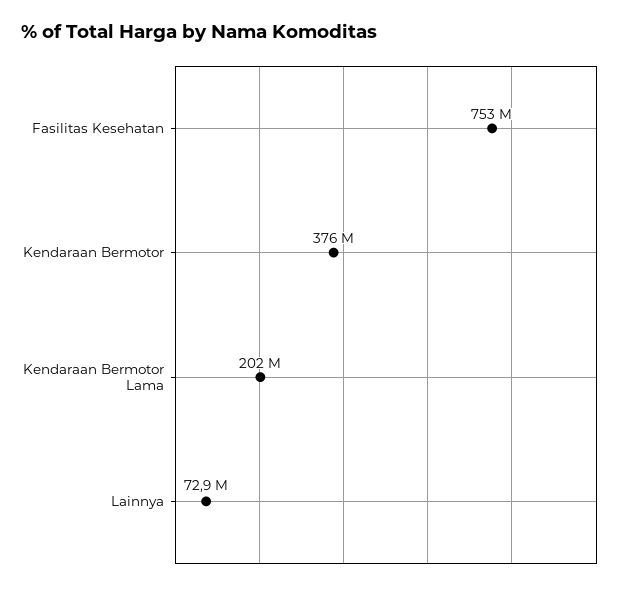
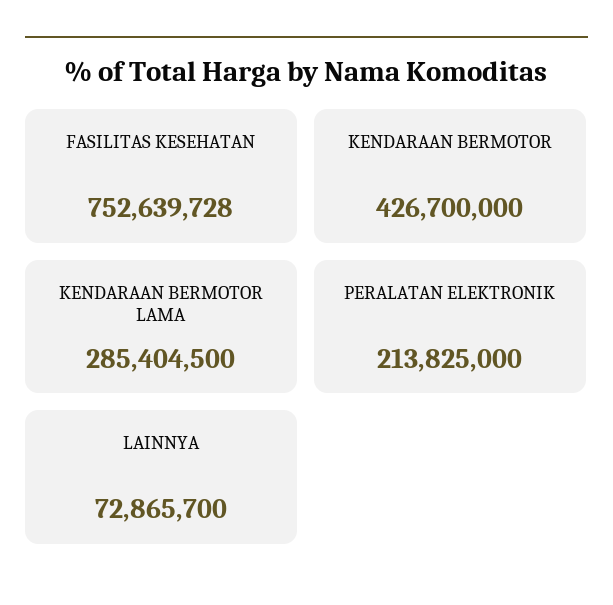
Kendaraan Bermotor: 376000000 -> 426700000
Kendaraan Bermotor Lama: 202000000 -> 285404500
PERALATAN ELEKTRONIK: none -> 213825000

